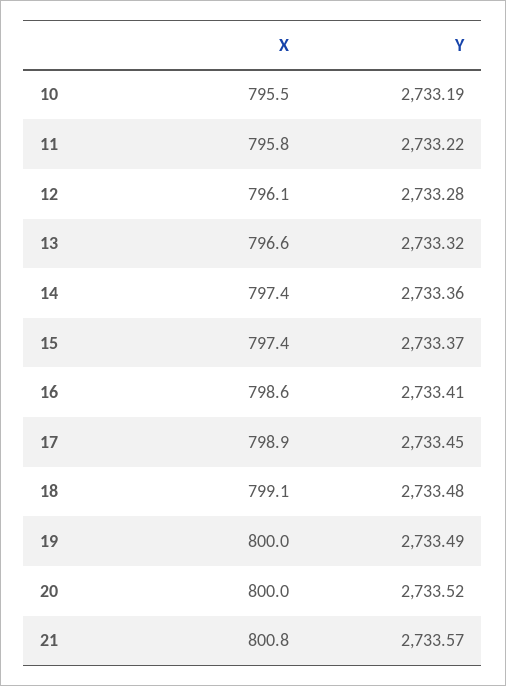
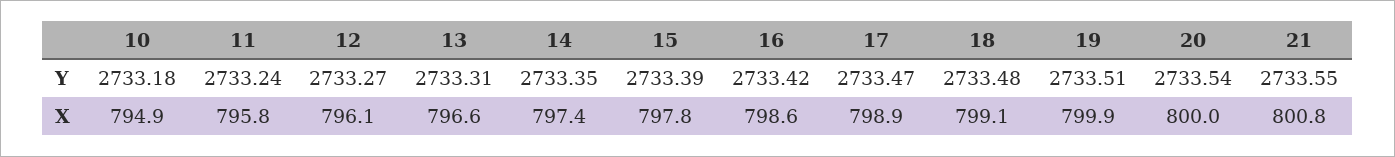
X, 10: 795.5 -> 794.9
Y, 10: 2733.19 -> 2733.18
Y, 11: 2733.22 -> 2733.24
Y, 12: 2733.28 -> 2733.27
Y, 13: 2733.32 -> 2733.31
Y, 14: 2733.36 -> 2733.35
X, 15: 797.4 -> 797.8
Y, 15: 2733.37 -> 2733.39
Y, 16: 2733.41 -> 2733.42
Y, 17: 2733.45 -> 2733.47
X, 19: 800 -> 799.9
Y, 19: 2733.49 -> 2733.51
Y, 20: 2733.52 -> 2733.54
Y, 21: 2733.57 -> 2733.55

